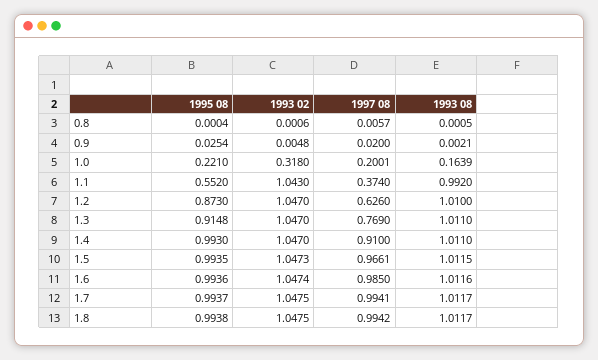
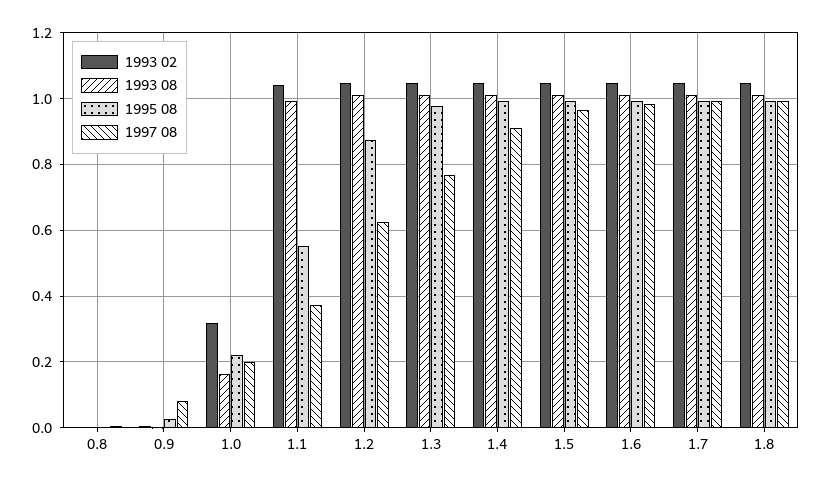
1997 08, 0.9: 0.02 -> 0.08
1995 08, 1.3: 0.9148 -> 0.98

